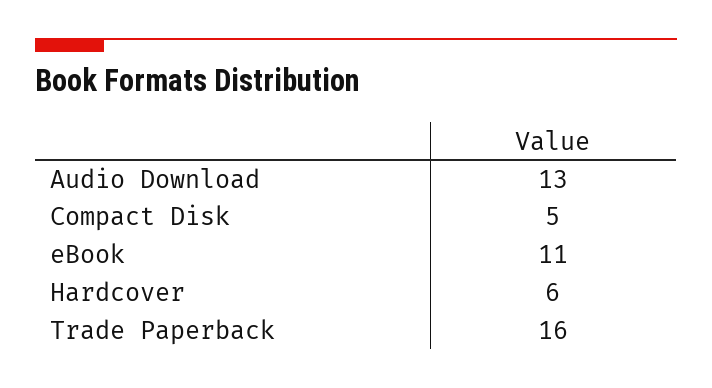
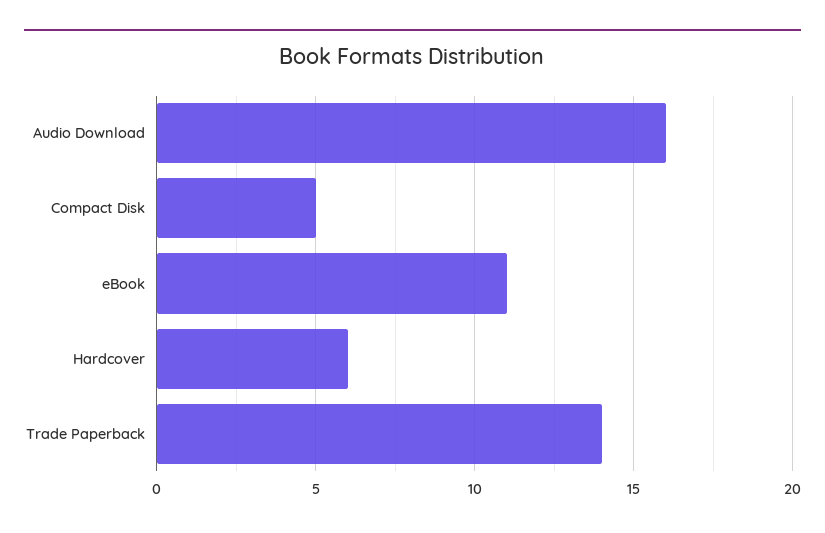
Audio Download: 13 -> 16
Trade Paperback: 16 -> 14

